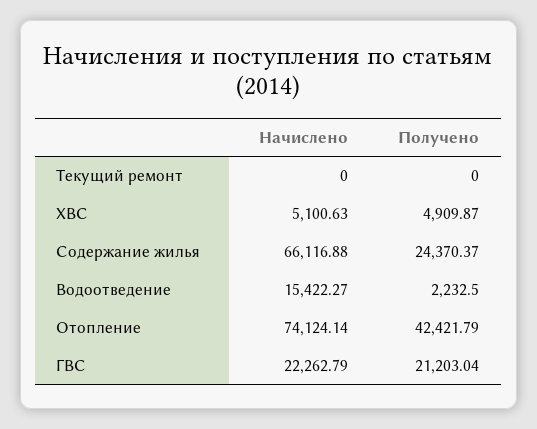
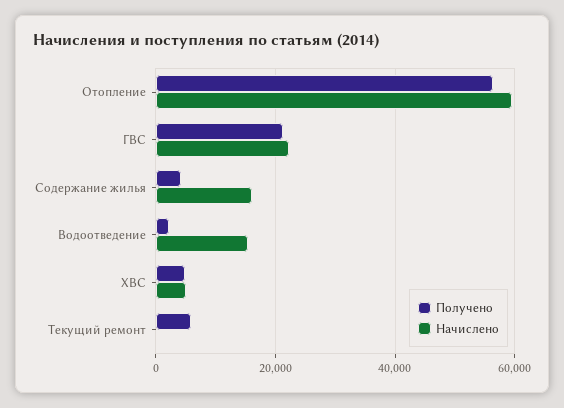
Получено, Текущий ремонт: 0 -> 6000
Начислено, Содержание жилья: 66116.88 -> 16000
Получено, Содержание жилья: 24370.37 -> 4000
Начислено, Отопление: 74124.14 -> 60000
Получено, Отопление: 42421.79 -> 56000

